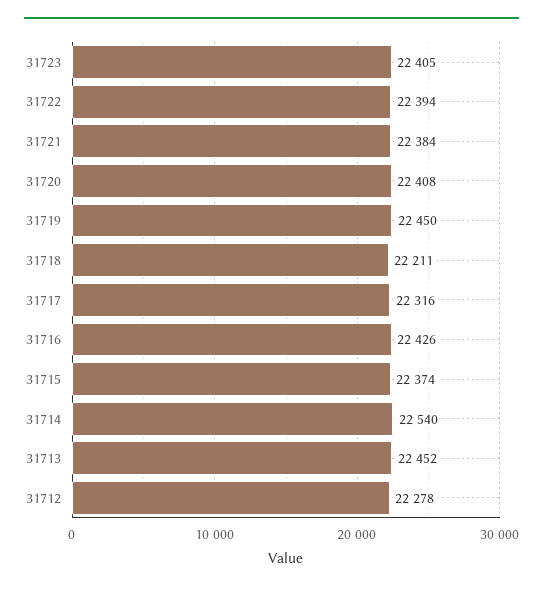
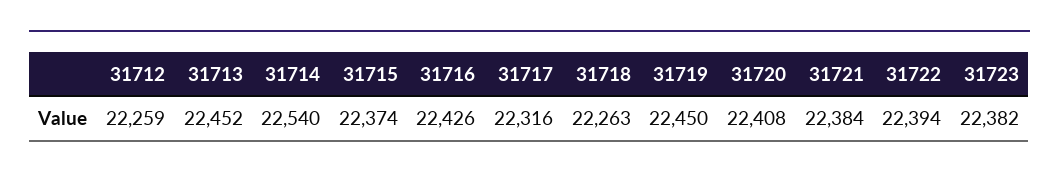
31723: 22405 -> 22382
31718: 22211 -> 22263
31712: 22278 -> 22259

